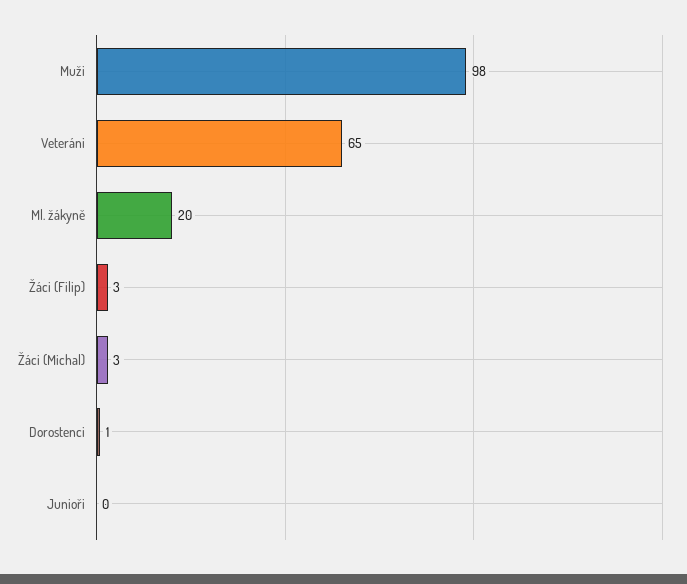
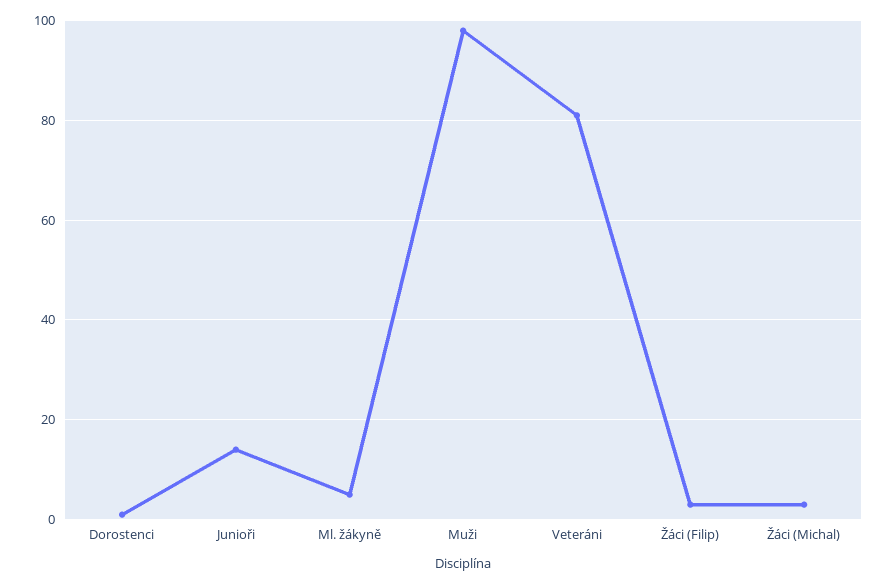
Veteráni: 65 -> 80
Ml. žákyně: 20 -> 5
Junioři: 0 -> 15

